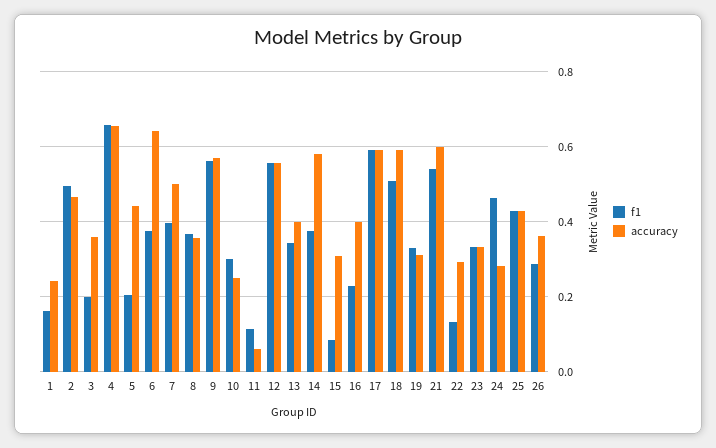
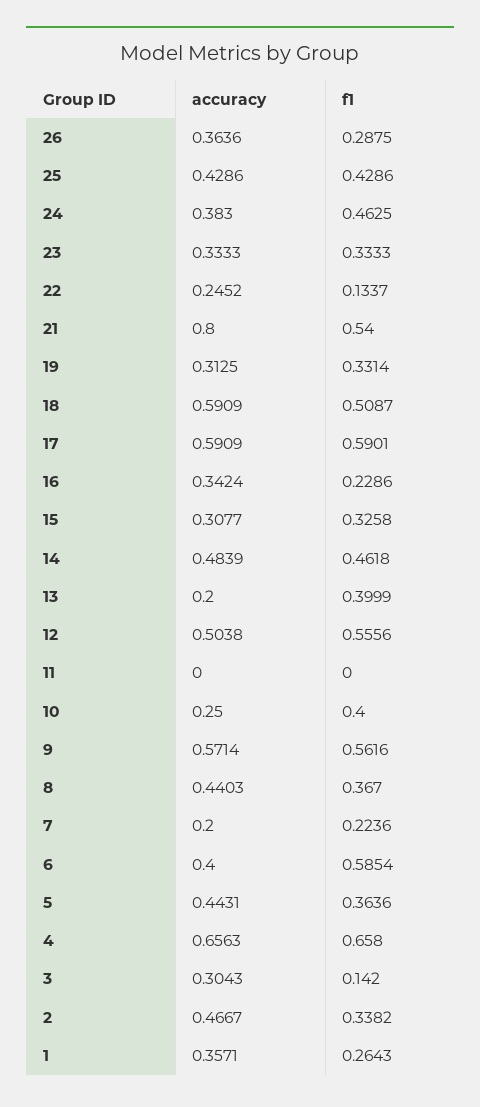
f1, 1: 0.16 -> 0.2643
accuracy, 1: 0.24 -> 0.3571
f1, 2: 0.5 -> 0.3382
f1, 3: 0.2 -> 0.142
accuracy, 3: 0.36 -> 0.3043
f1, 5: 0.2 -> 0.3636
f1, 6: 0.38 -> 0.5854
accuracy, 6: 0.64 -> 0.4
f1, 7: 0.4 -> 0.2236
accuracy, 7: 0.5 -> 0.2
accuracy, 8: 0.36 -> 0.4403
f1, 10: 0.3 -> 0.4
f1, 11: 0.12 -> 0
accuracy, 11: 0.06 -> 0
accuracy, 12: 0.56 -> 0.5038
f1, 13: 0.34 -> 0.3999
accuracy, 13: 0.4 -> 0.2
f1, 14: 0.38 -> 0.4618
accuracy, 14: 0.58 -> 0.4839
f1, 15: 0.08 -> 0.3258
accuracy, 16: 0.4 -> 0.3424
accuracy, 21: 0.6 -> 0.8
accuracy, 22: 0.3 -> 0.2452
accuracy, 24: 0.28 -> 0.383

